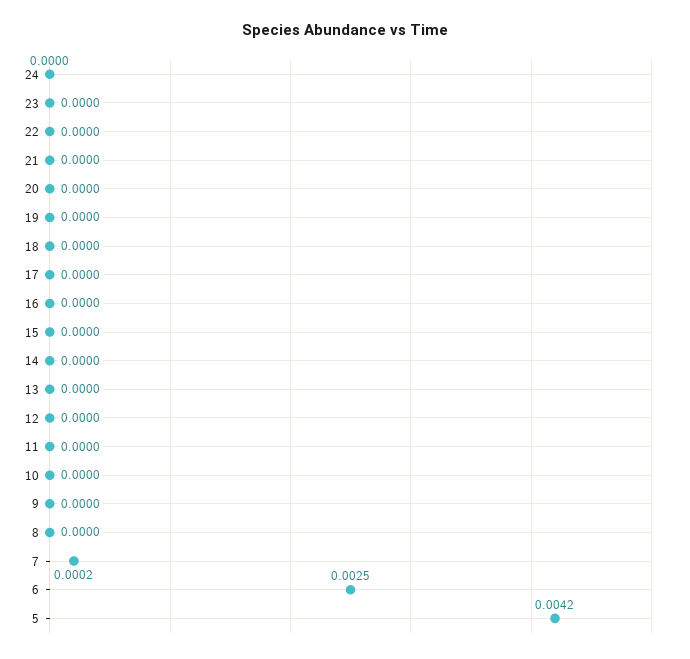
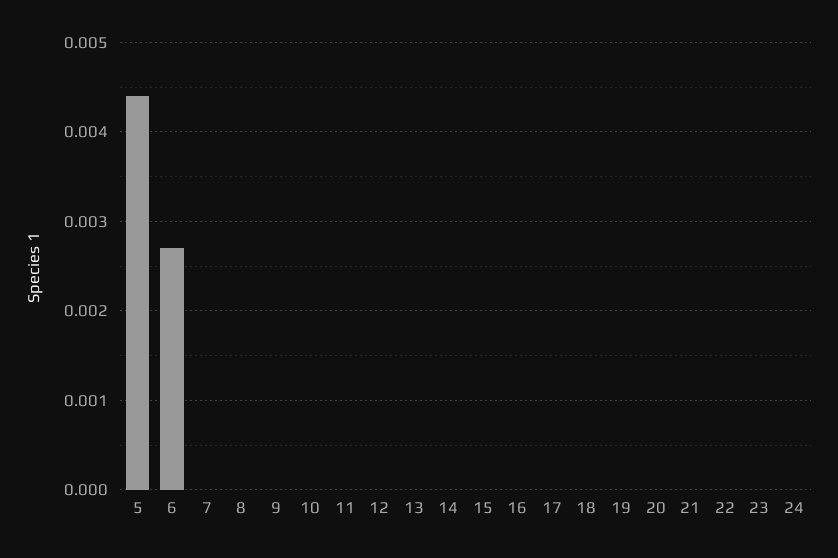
7: 0.0002 -> 0
6: 0.0025 -> 0.0027
5: 0.0042 -> 0.0044

